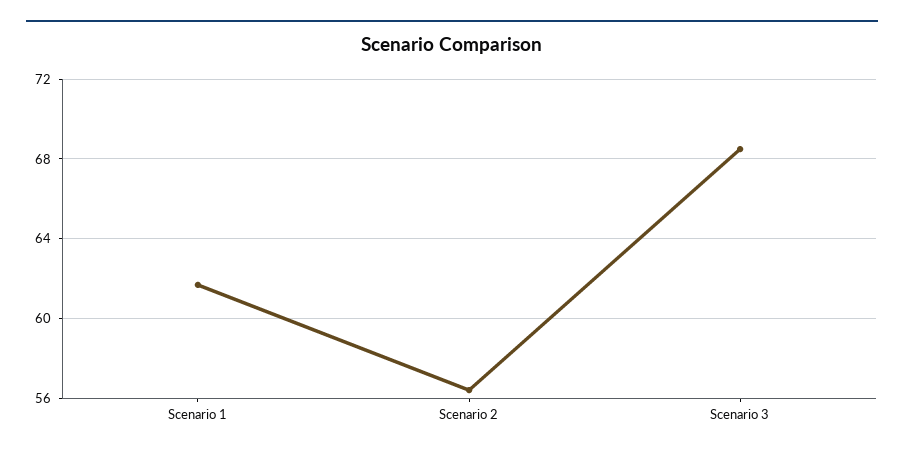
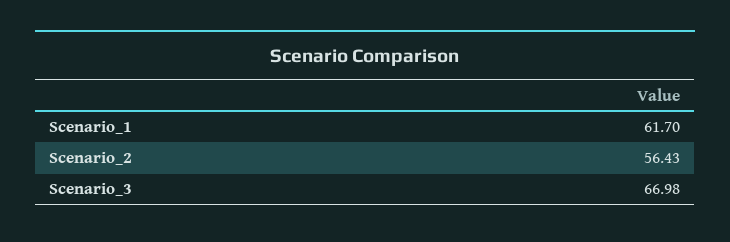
Scenario 3: 68.5 -> 66.98

